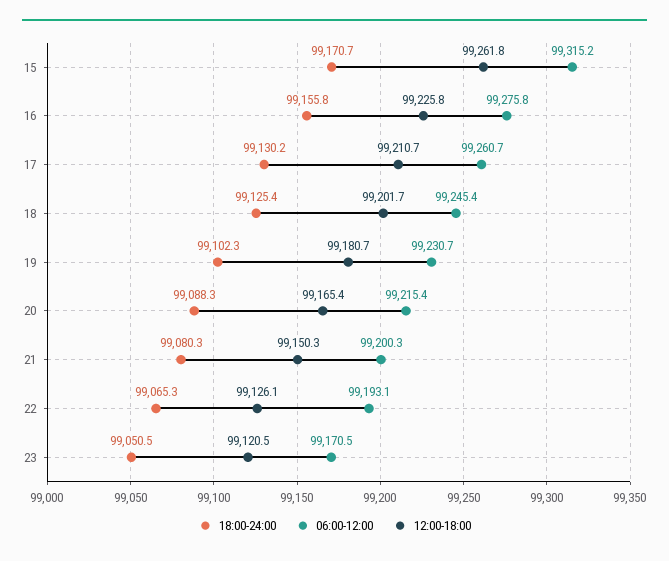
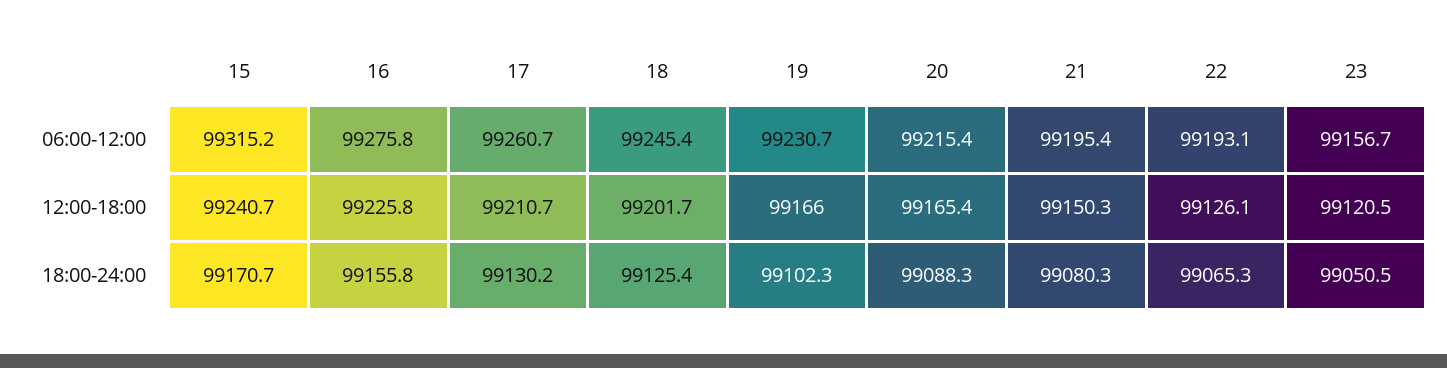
12:00-18:00, 15: 99261.8 -> 99240.7
12:00-18:00, 19: 99180.7 -> 99166
06:00-12:00, 21: 99200.3 -> 99195.4
06:00-12:00, 23: 99170.5 -> 99156.7

